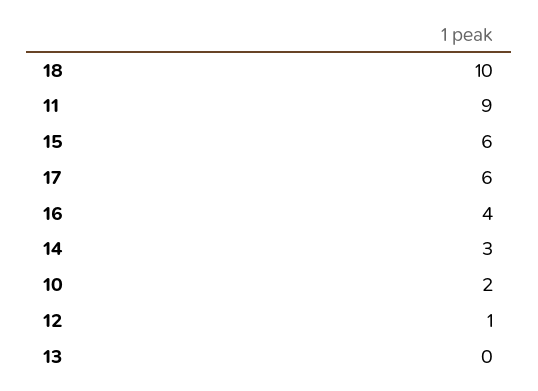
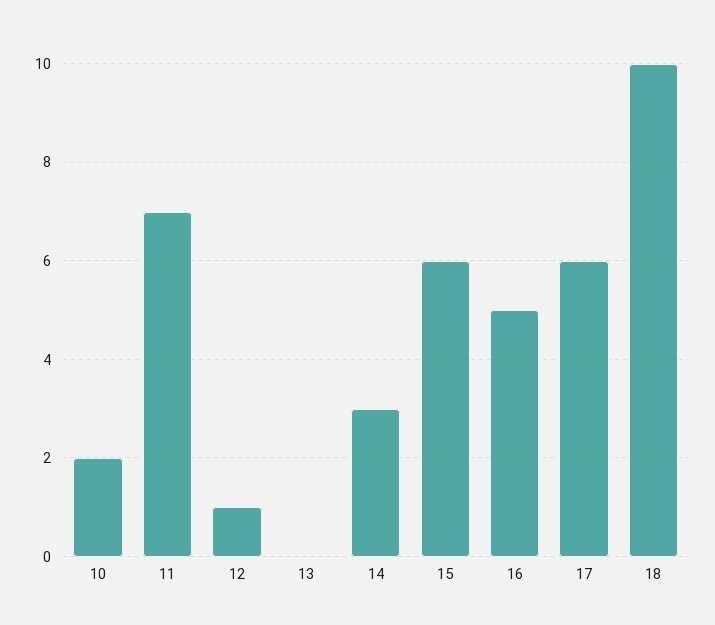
11: 9 -> 7
16: 4 -> 5

